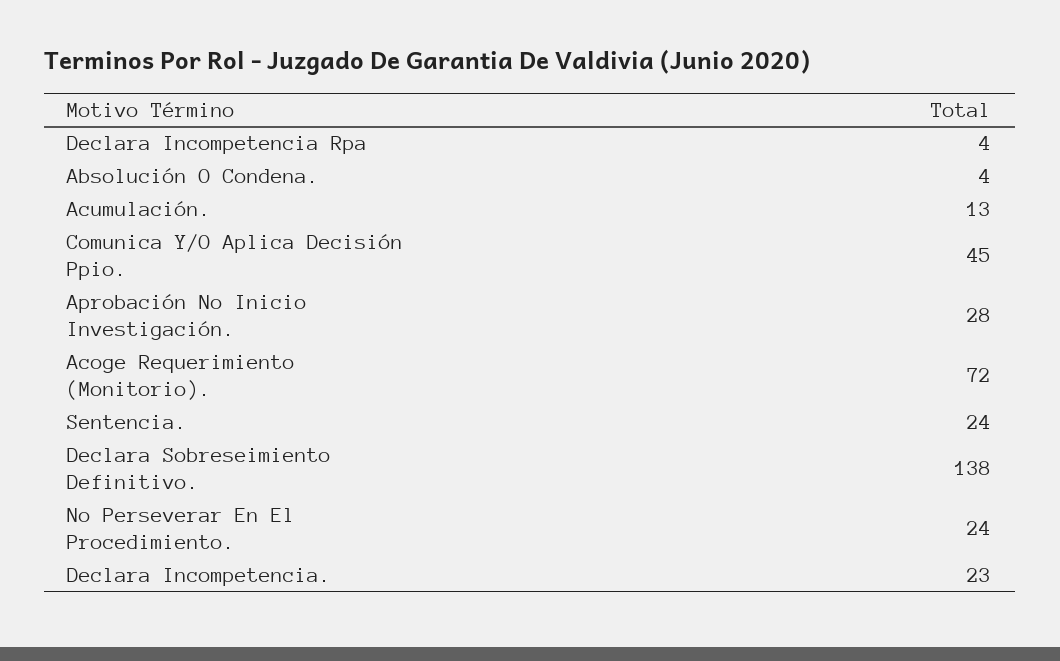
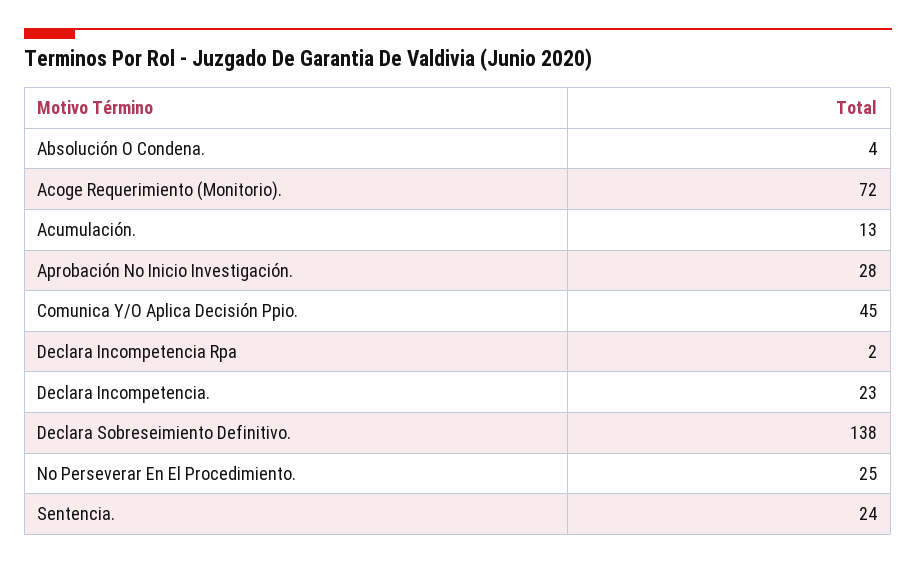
Declara Incompetencia Rpa: 4 -> 2
No Perseverar En El Procedimiento.: 24 -> 25

